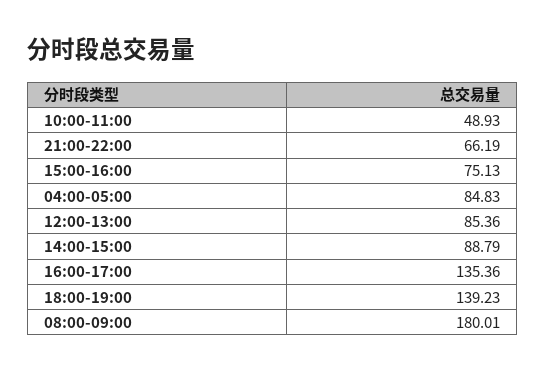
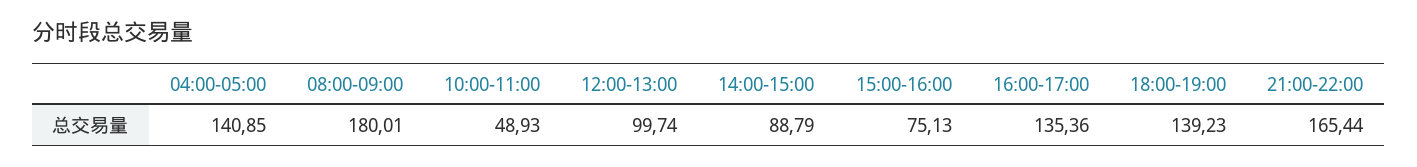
21:00-22:00: 66.19 -> 165.44
04:00-05:00: 84.83 -> 140.85
12:00-13:00: 85.36 -> 99.74

